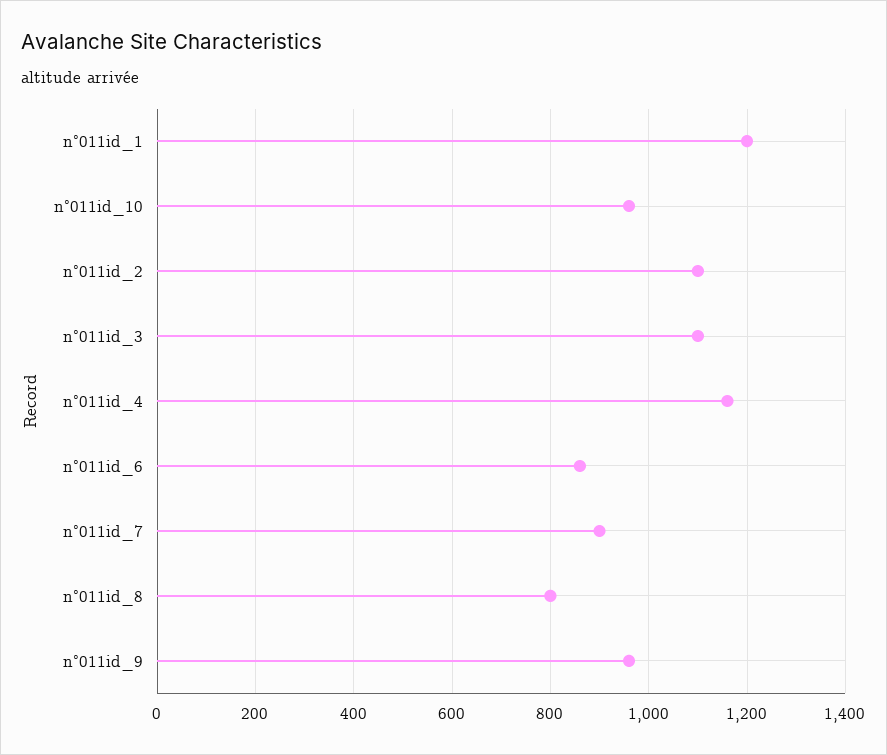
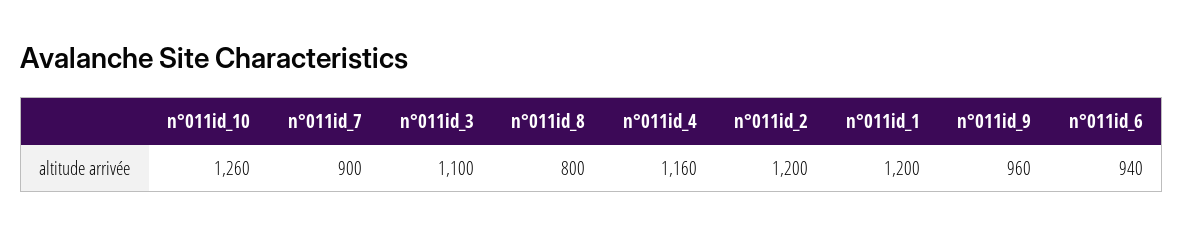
n°011id_10: 960 -> 1260
n°011id_2: 1100 -> 1200
n°011id_6: 860 -> 940

